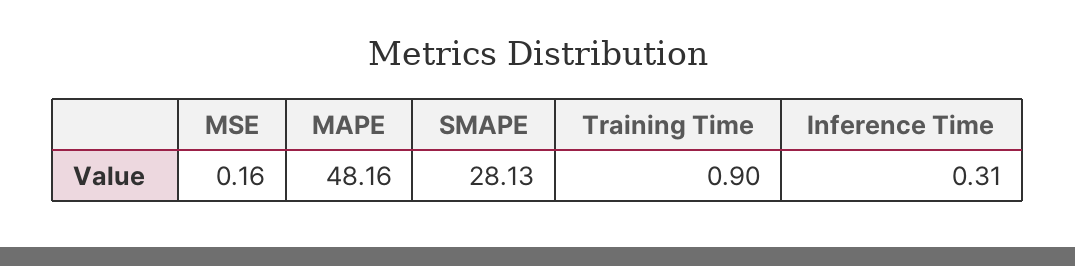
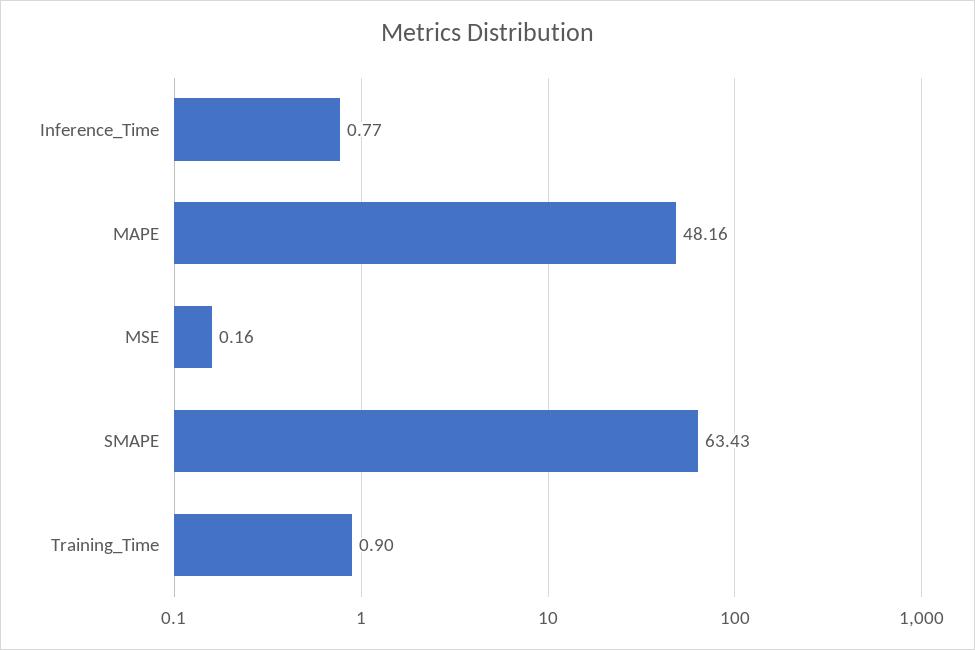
SMAPE: 28.13 -> 63.43
Inference Time: 0.31 -> 0.77

